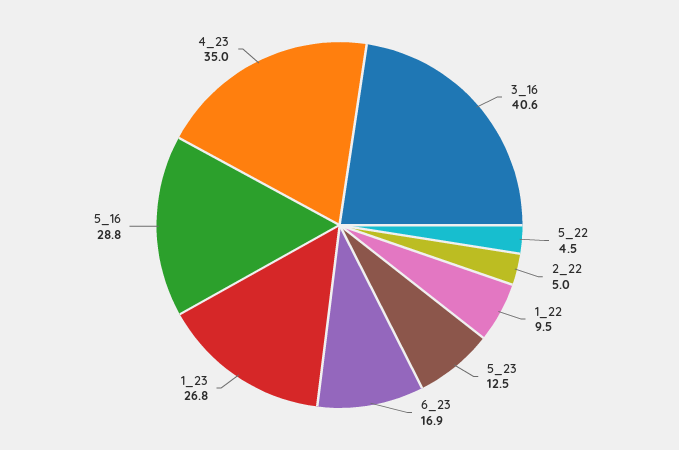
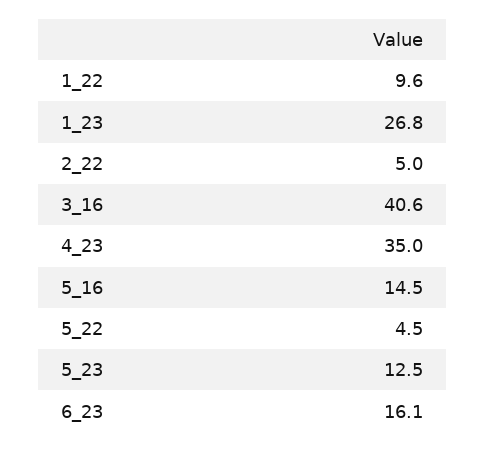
1_22: 9.5 -> 9.6
6_23: 16.9 -> 16.1
5_16: 28.8 -> 14.5

